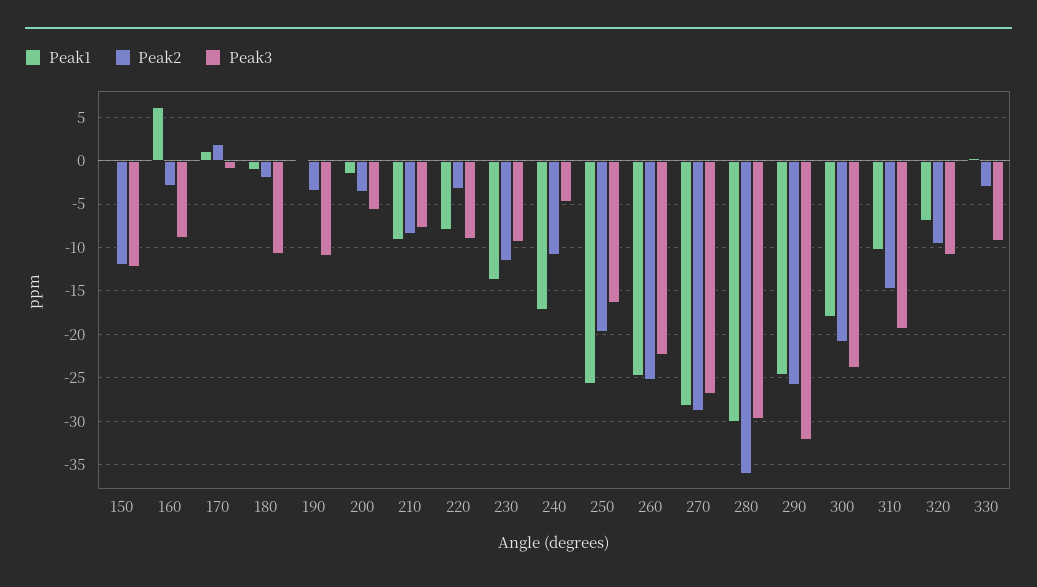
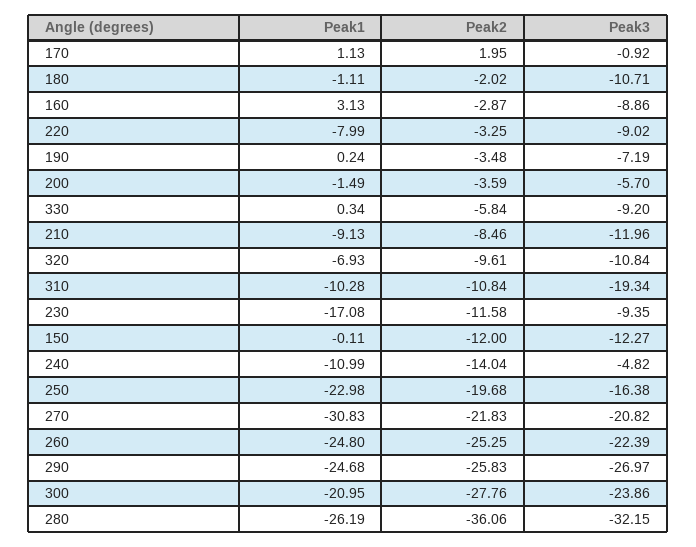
Peak1, 160: 6 -> 3.13
Peak3, 190: -11 -> -7.19
Peak3, 210: -8 -> -11.96
Peak1, 230: -14 -> -17.08
Peak1, 240: -17 -> -10.99
Peak2, 240: -11 -> -14.04
Peak1, 250: -26 -> -22.98
Peak1, 270: -28 -> -30.83
Peak2, 270: -29 -> -21.83
Peak3, 270: -27 -> -20.82
Peak1, 280: -30 -> -26.19
Peak3, 280: -30 -> -32.15
Peak3, 290: -32 -> -26.97
Peak1, 300: -18 -> -20.95
Peak2, 300: -21 -> -27.76
Peak2, 310: -15 -> -10.84
Peak2, 330: -3 -> -5.84

